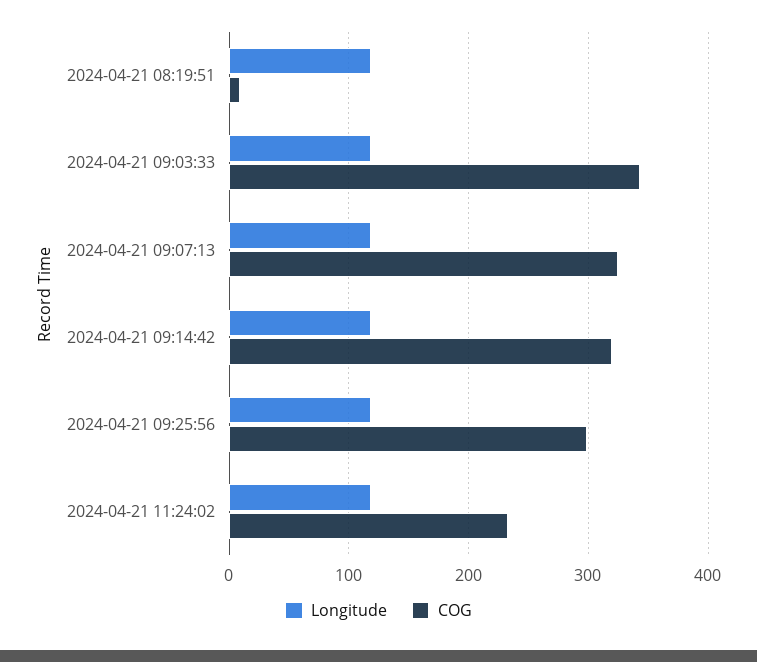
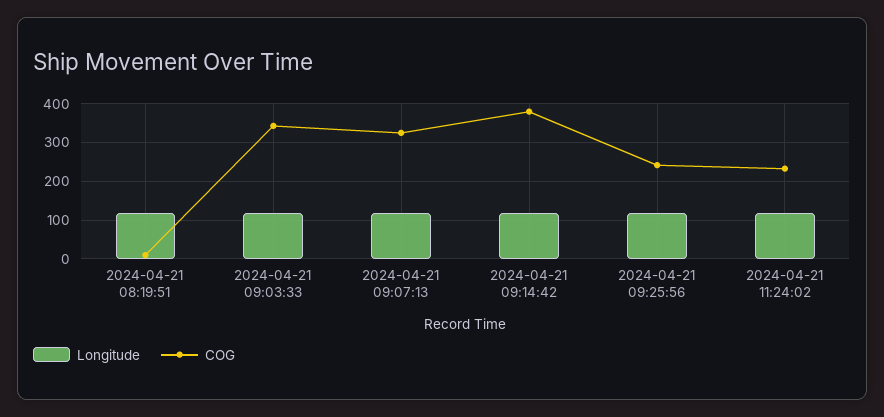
COG, 2024-04-21 09:14:42: 320 -> 380
COG, 2024-04-21 09:25:56: 300 -> 240

